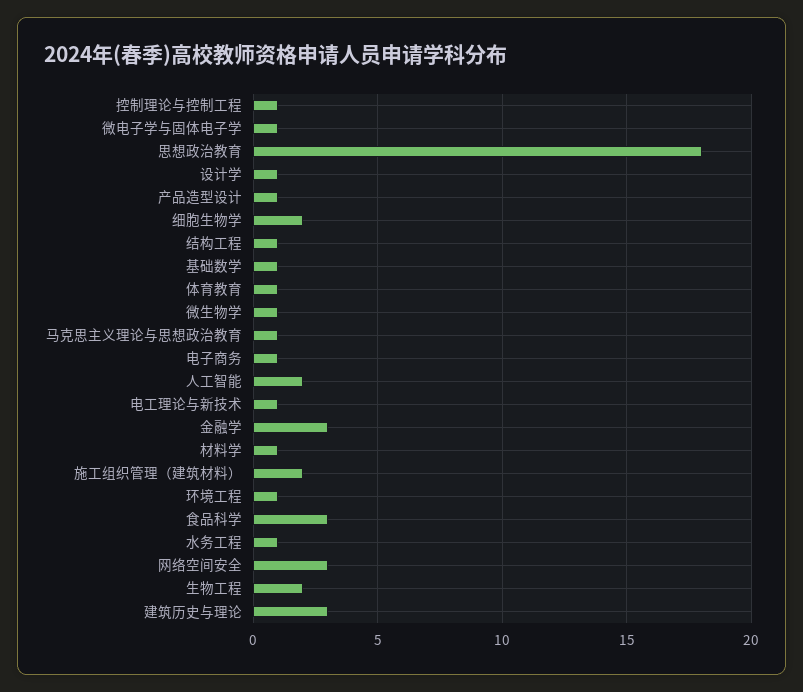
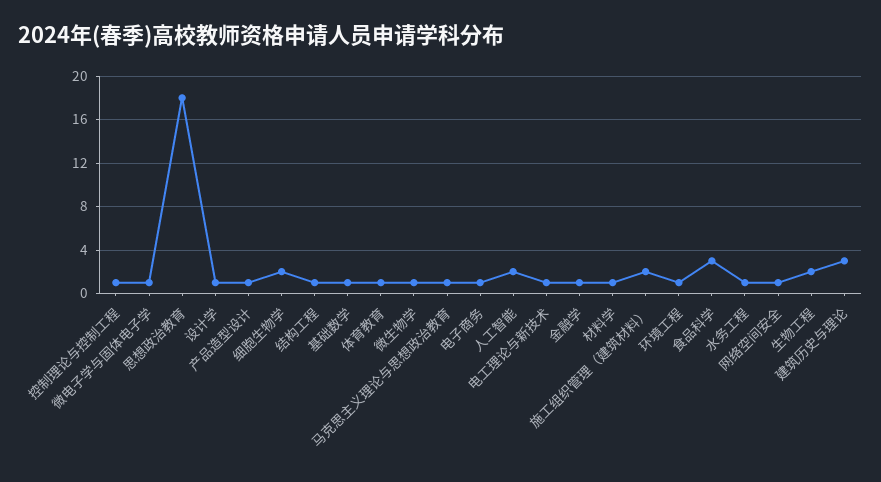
金融学: 3 -> 1
网络空间安全: 3 -> 1

